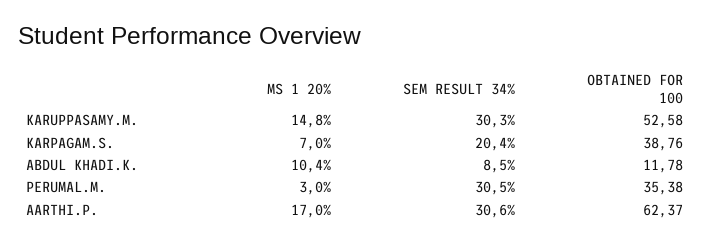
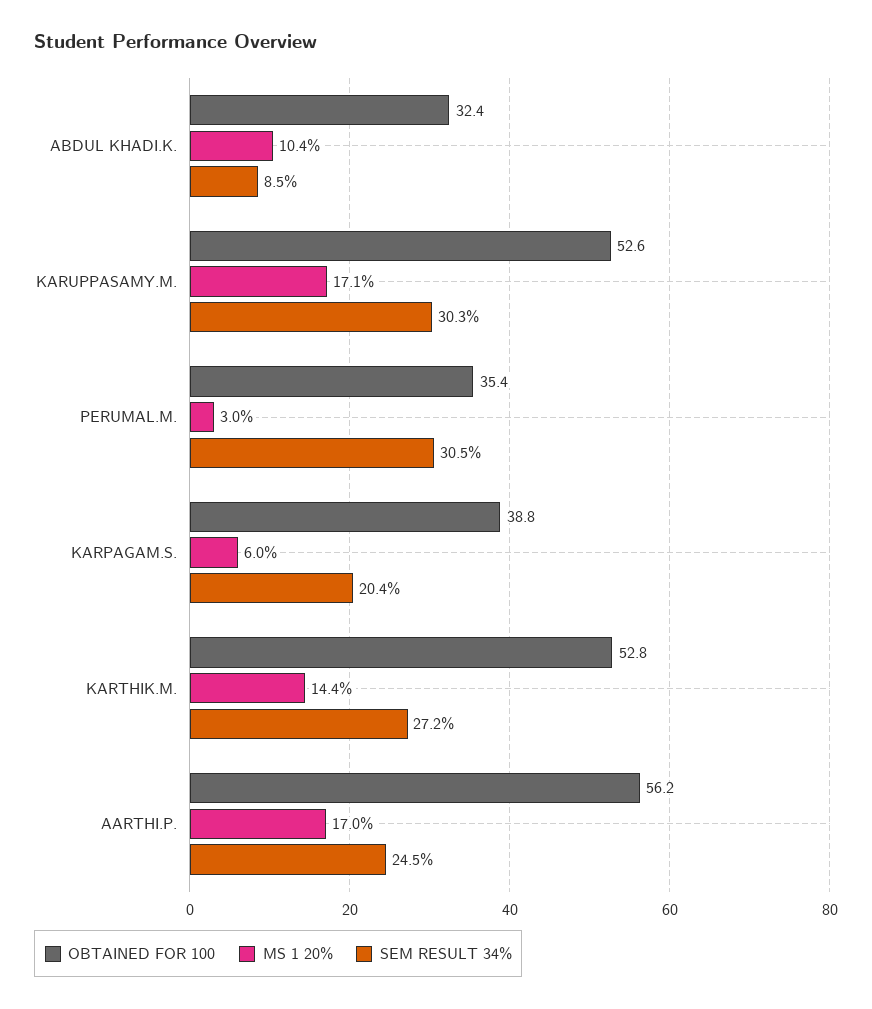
MS 1 20%, KARUPPASAMY.M.: 14.8 -> 17.1
MS 1 20%, KARPAGAM.S.: 7 -> 6
OBTAINED FOR 100, ABDUL KHADI.K.: 11.78 -> 32.4
SEM RESULT 34%, AARTHI.P.: 30.6 -> 24.5
OBTAINED FOR 100, AARTHI.P.: 62.37 -> 56.2
OBTAINED FOR 100, KARTHIK.M.: none -> 52.8
MS 1 20%, KARTHIK.M.: none -> 14.4
SEM RESULT 34%, KARTHIK.M.: none -> 27.2

